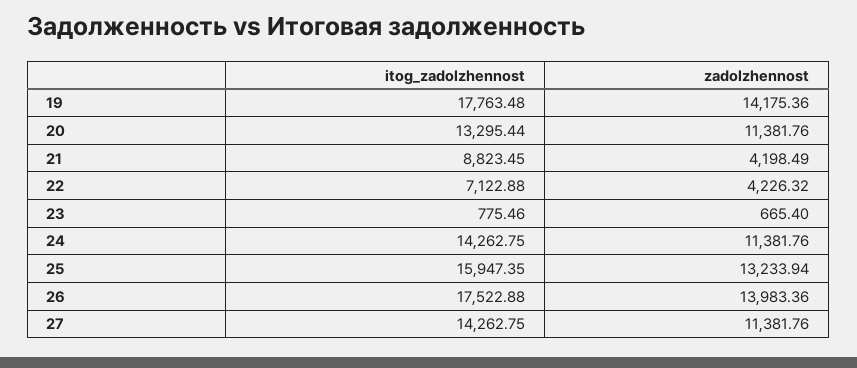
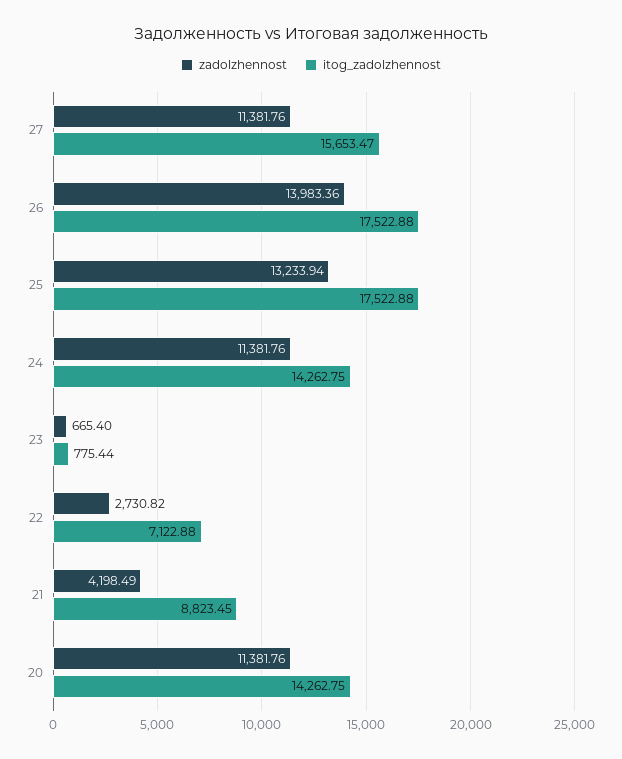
itog_zadolzhennost, 19: 17763.48 -> none
zadolzhennost, 19: 14175.36 -> none
itog_zadolzhennost, 20: 13295.44 -> 14262.75
zadolzhennost, 22: 4226.32 -> 2730.82
itog_zadolzhennost, 23: 775.46 -> 775.44
itog_zadolzhennost, 25: 15947.35 -> 17522.88
itog_zadolzhennost, 27: 14262.75 -> 15653.47

